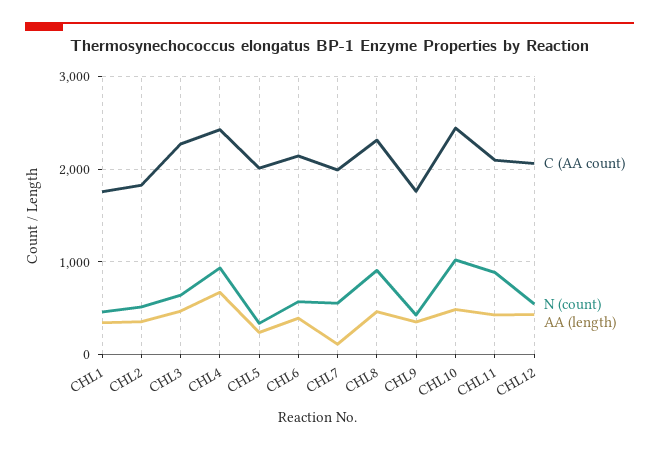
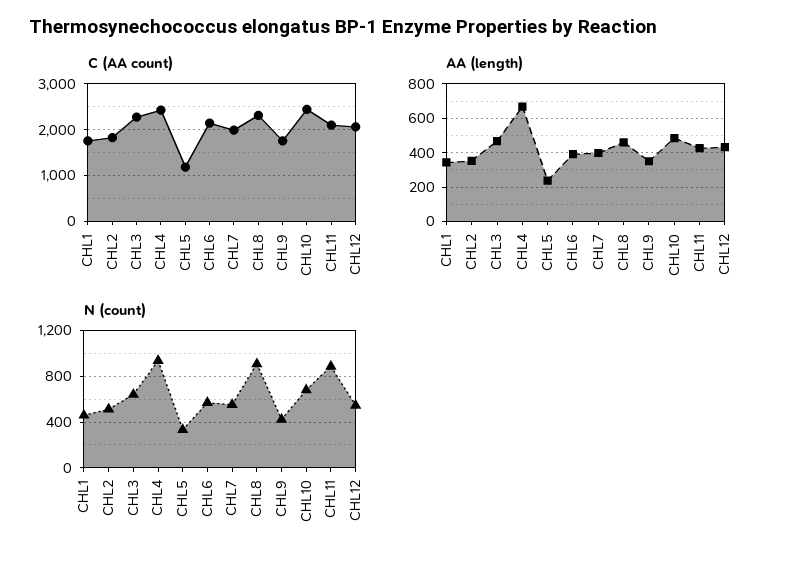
C (AA count), CHL5: 2000 -> 1200
AA (length), CHL7: 100 -> 400
N (count), CHL10: 1000 -> 700

